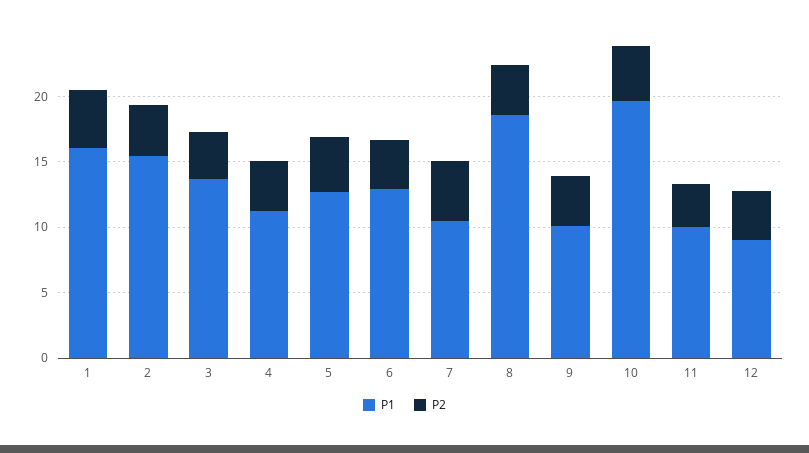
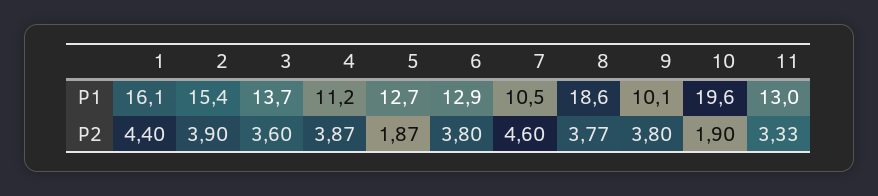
P2, 5: 4 -> 1.87
P2, 10: 4 -> 1.9
P1, 11: 10 -> 13
P1, 12: 9 -> none
P2, 12: 4 -> none

